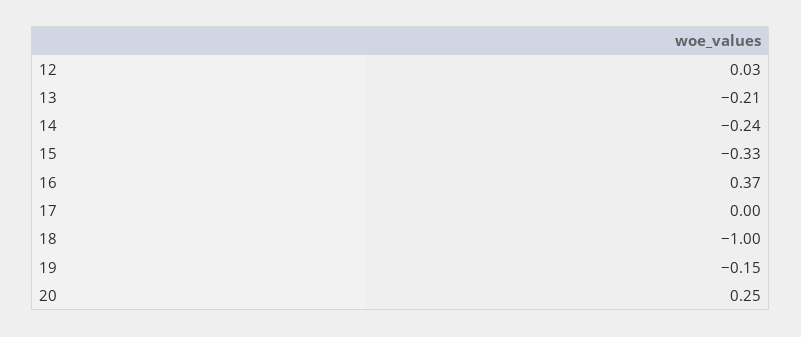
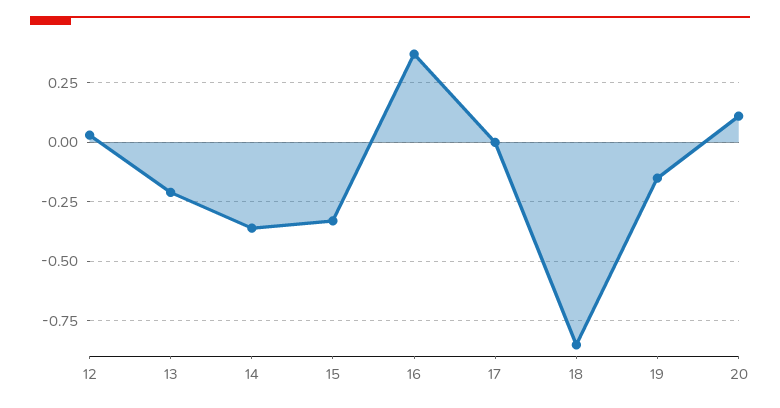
14: -0.24 -> -0.35
18: -1 -> -0.85
20: 0.25 -> 0.1

